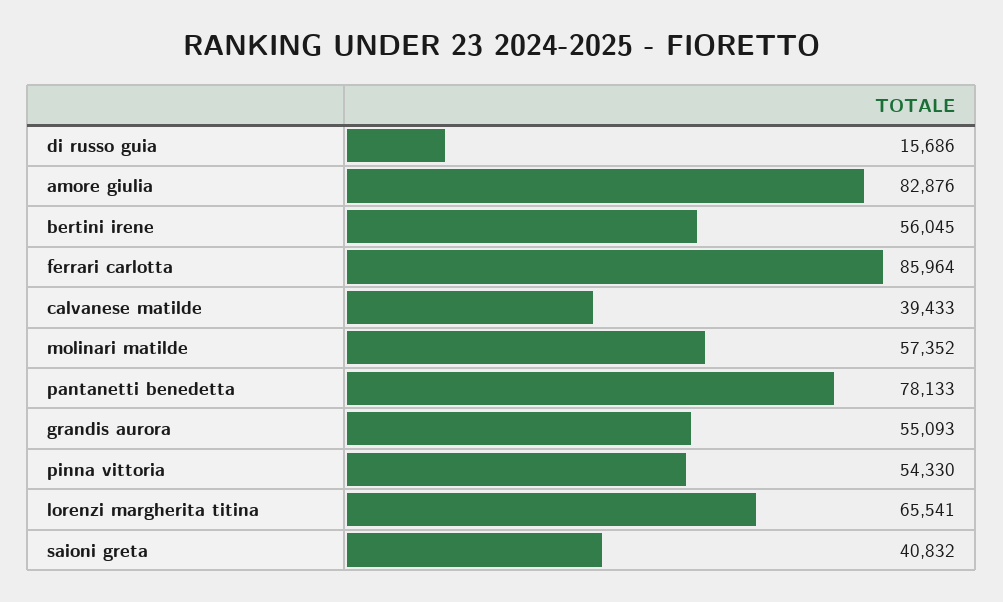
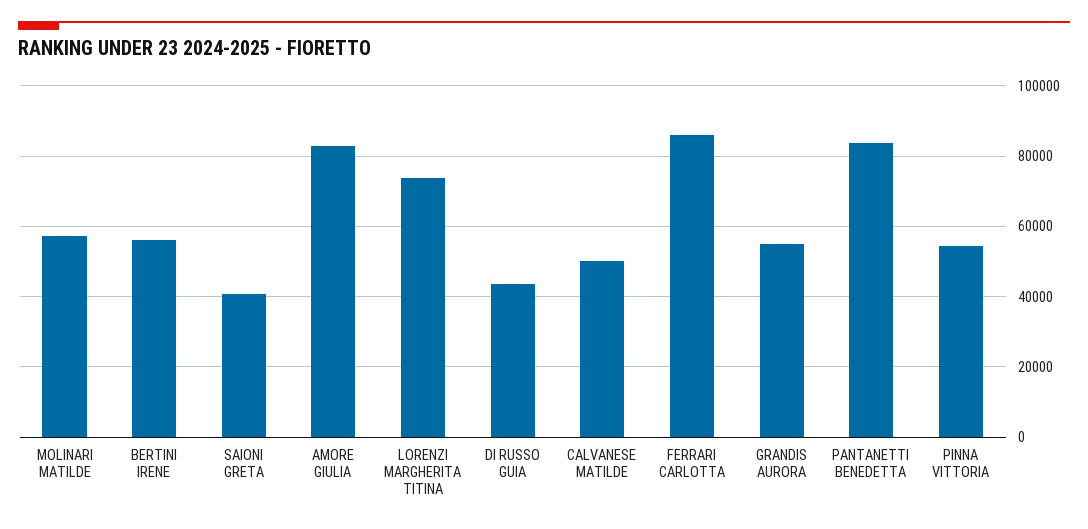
di russo guia: 15686 -> 44000
calvanese matilde: 39433 -> 50000
pantanetti benedetta: 78133 -> 84000
lorenzi margherita titina: 65541 -> 74000

